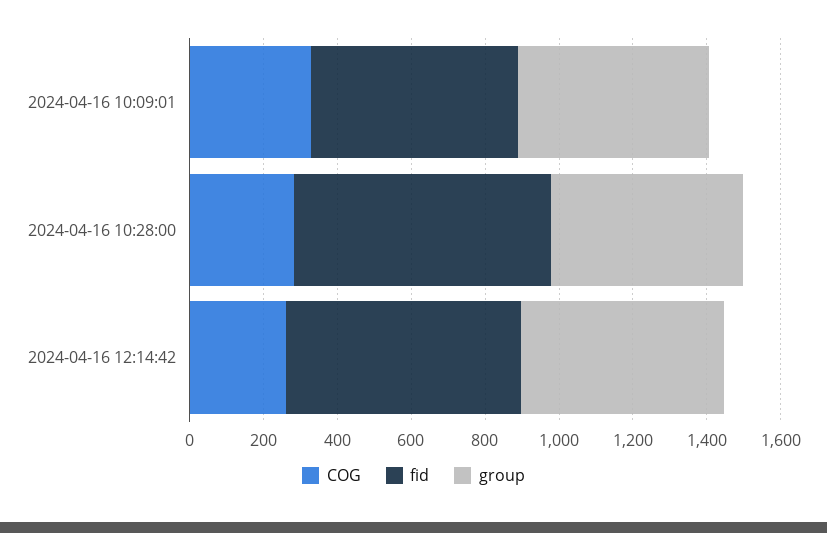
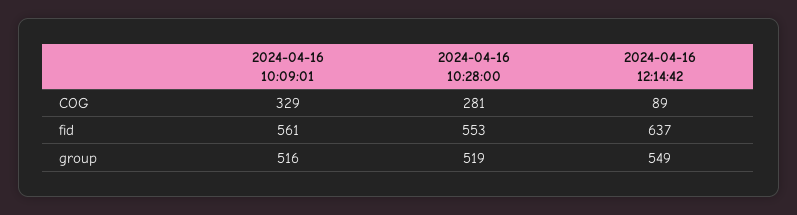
fid, 2024-04-16 10:28:00: 700 -> 553
COG, 2024-04-16 12:14:42: 250 -> 89

